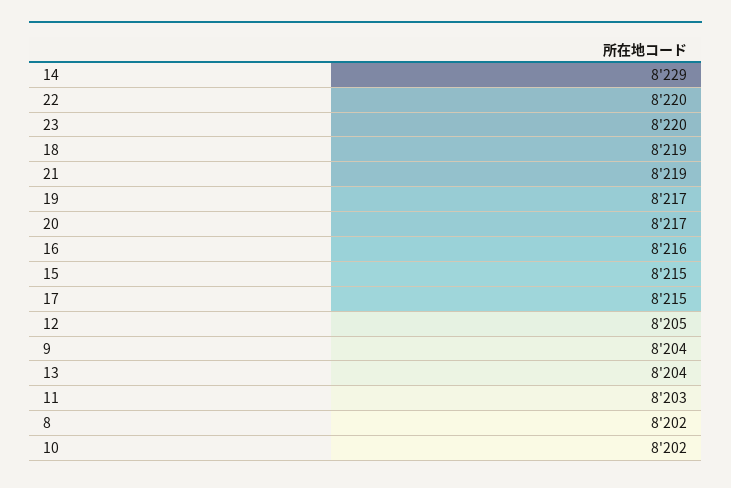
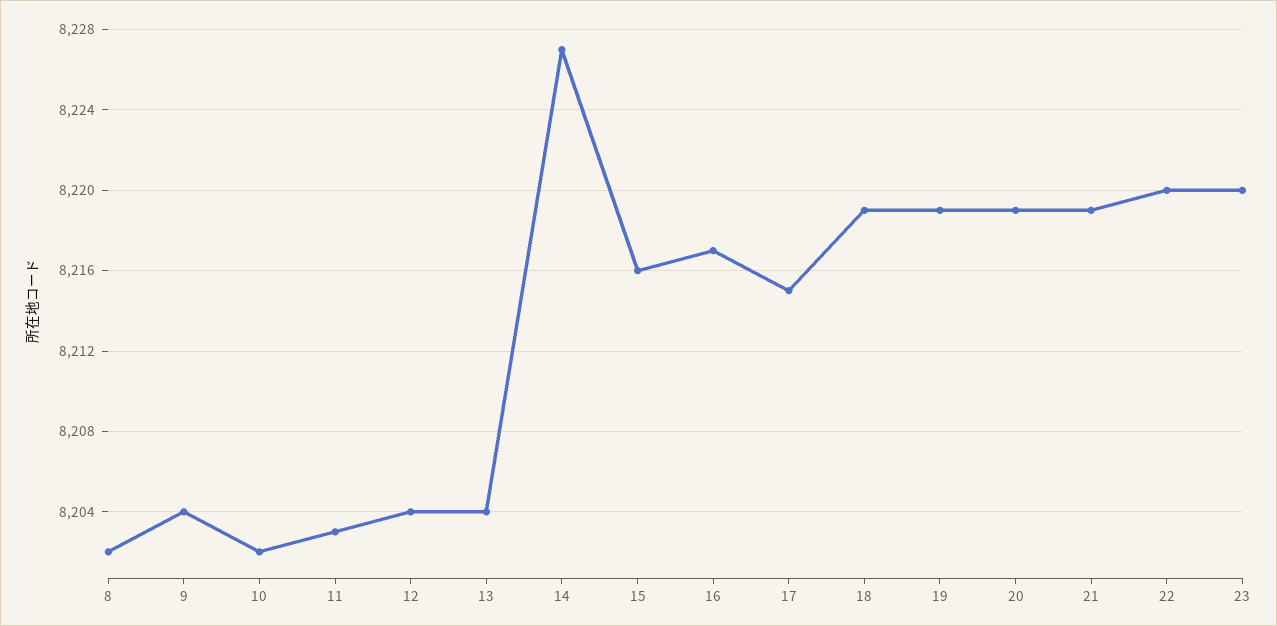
14: 8229 -> 8227
19: 8217 -> 8219
20: 8217 -> 8219
16: 8216 -> 8217
15: 8215 -> 8216
12: 8205 -> 8204

